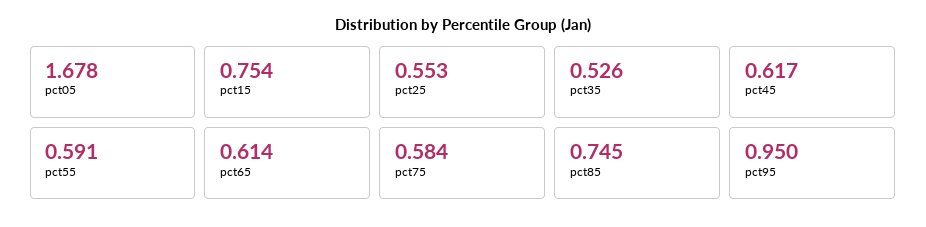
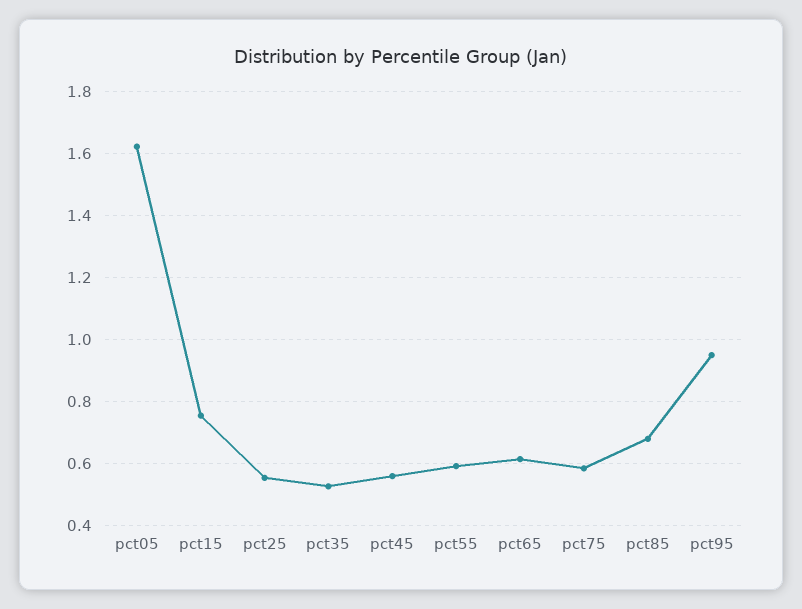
pct05: 1.678 -> 1.62
pct45: 0.617 -> 0.56
pct85: 0.745 -> 0.68

